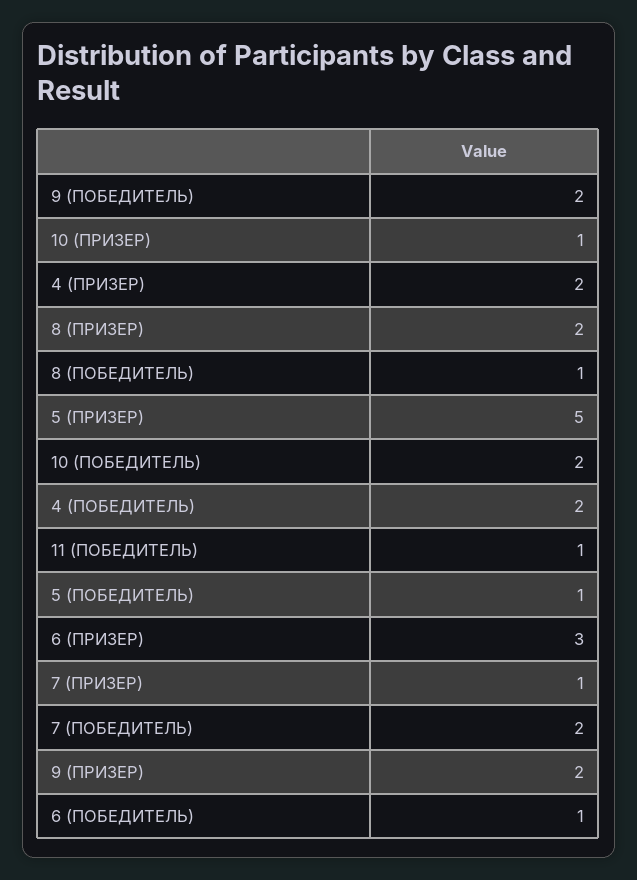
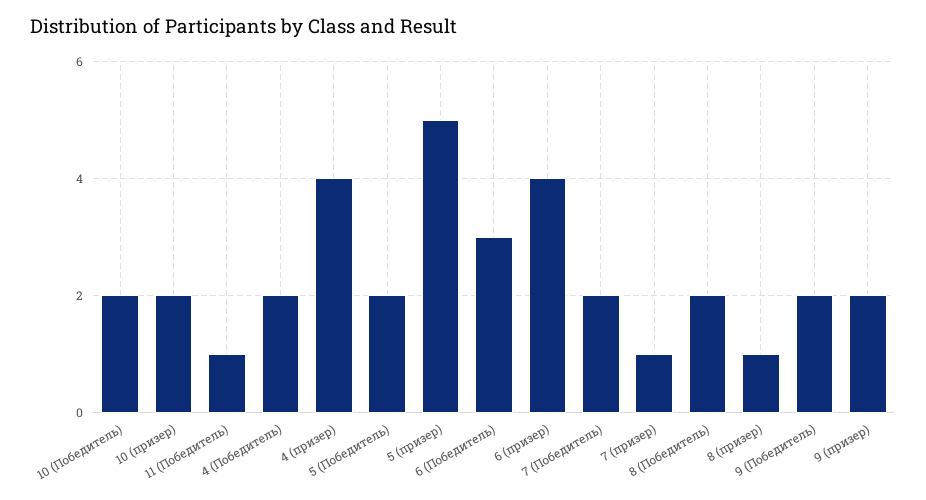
10 (ПРИЗЕР): 1 -> 2
4 (ПРИЗЕР): 2 -> 4
8 (ПРИЗЕР): 2 -> 1
8 (ПОБЕДИТЕЛЬ): 1 -> 2
5 (ПОБЕДИТЕЛЬ): 1 -> 2
6 (ПРИЗЕР): 3 -> 4
6 (ПОБЕДИТЕЛЬ): 1 -> 3

